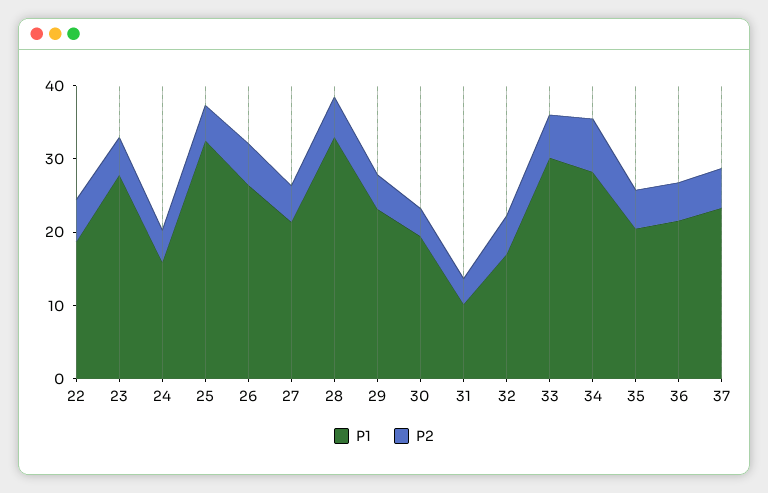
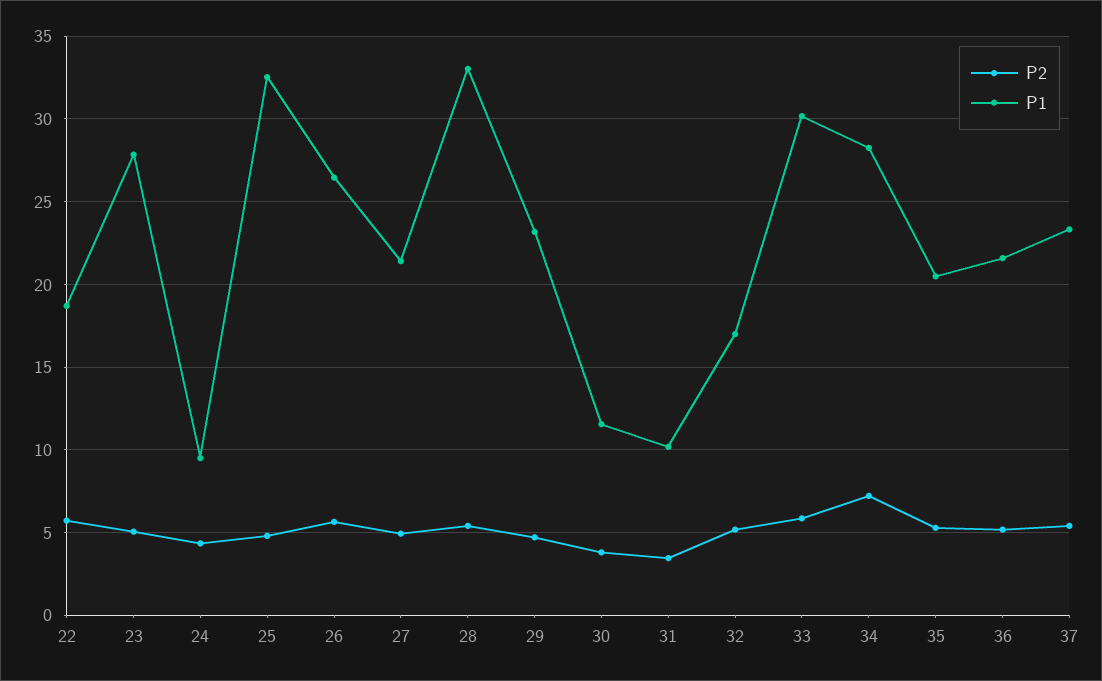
P1, 24: 16 -> 9.5
P1, 30: 20 -> 11.5

